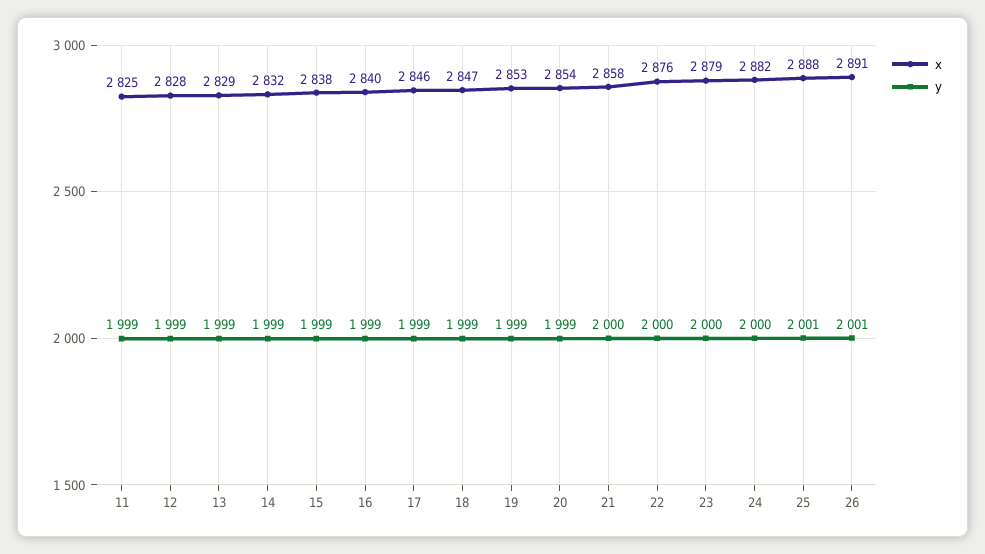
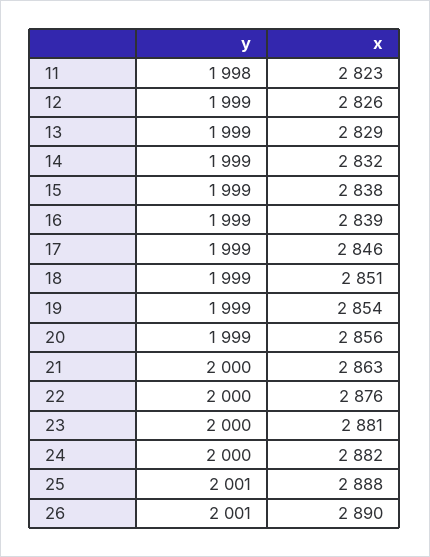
x, 11: 2825 -> 2823
y, 11: 1999 -> 1998
x, 12: 2828 -> 2826
x, 16: 2840 -> 2839
x, 18: 2847 -> 2851
x, 19: 2853 -> 2854
x, 20: 2854 -> 2856
x, 21: 2858 -> 2863
x, 23: 2879 -> 2881
x, 26: 2891 -> 2890

